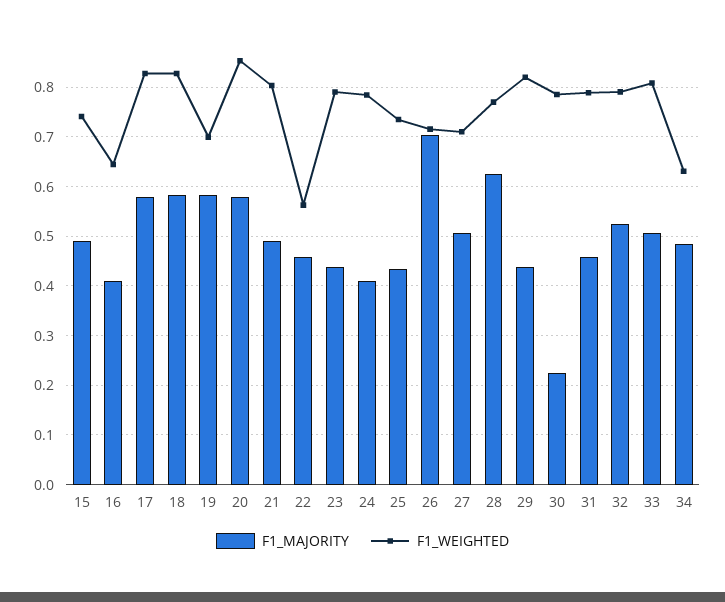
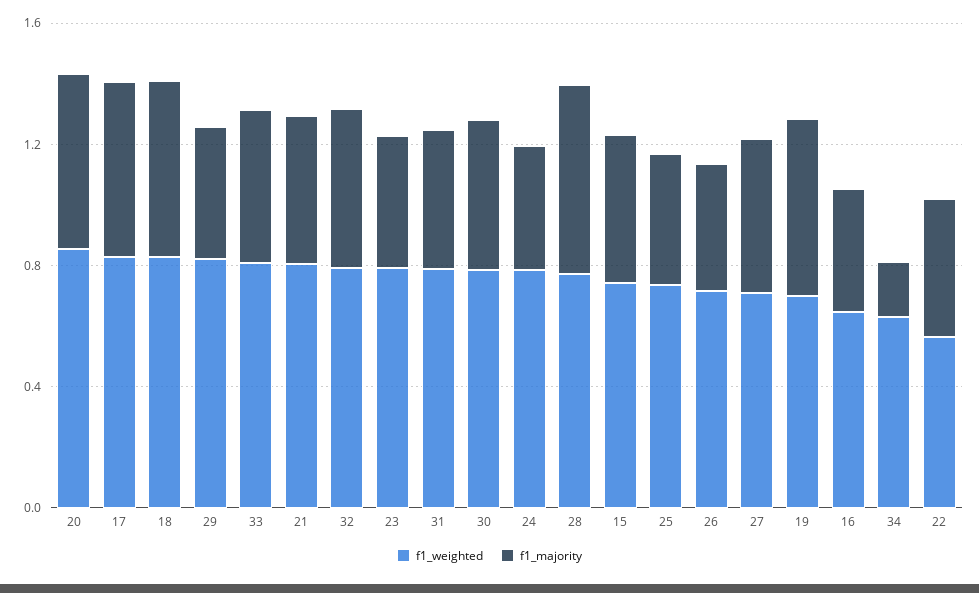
F1_MAJORITY, 26: 0.7 -> 0.4
F1_MAJORITY, 30: 0.22 -> 0.5
F1_MAJORITY, 34: 0.48 -> 0.2

